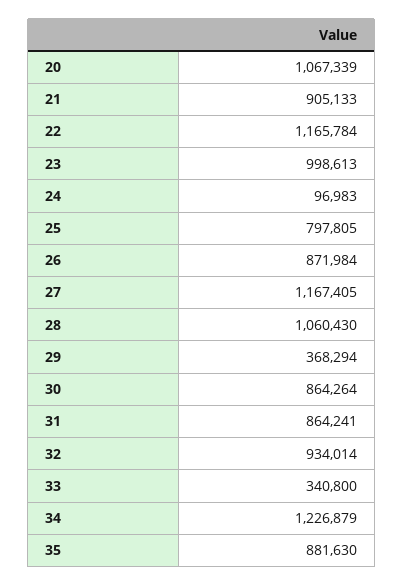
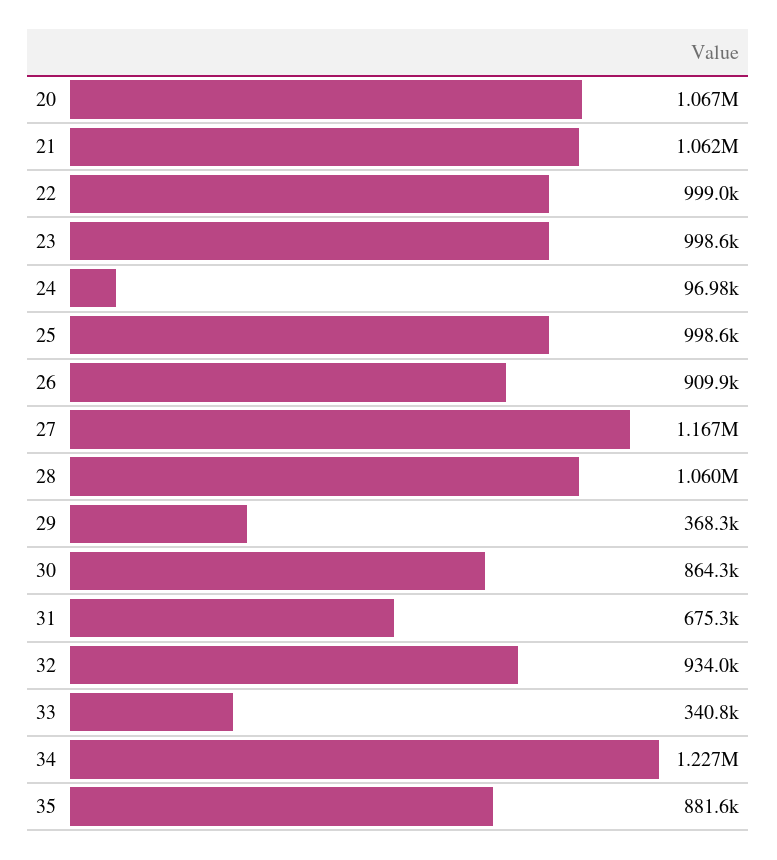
21: 905133 -> 1062000
22: 1165784 -> 999000
25: 797805 -> 998600
26: 871984 -> 909900
31: 864241 -> 675300

